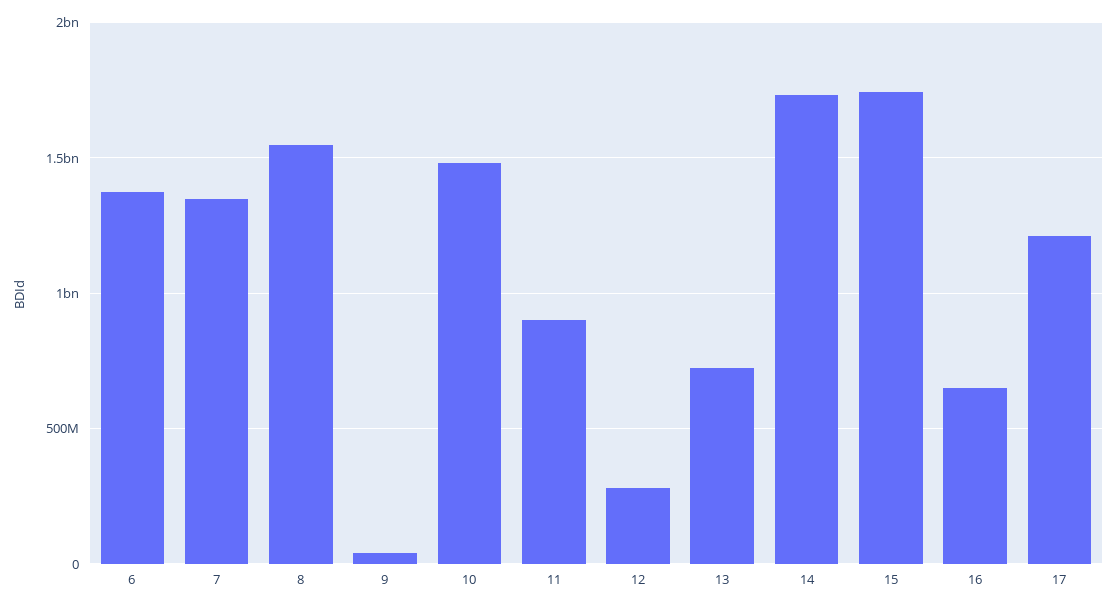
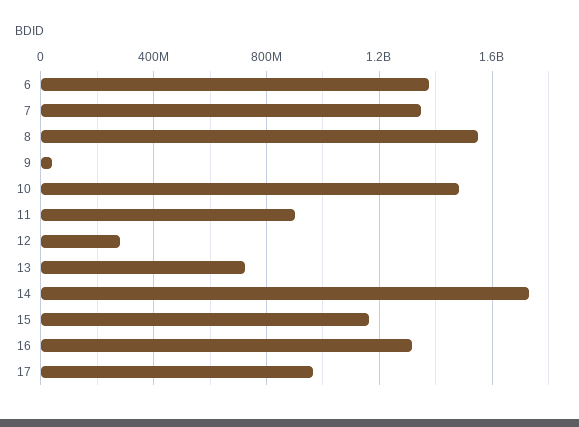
15: 1750000000 -> 1150000000
16: 650000000 -> 1300000000
17: 1200000000 -> 950000000

